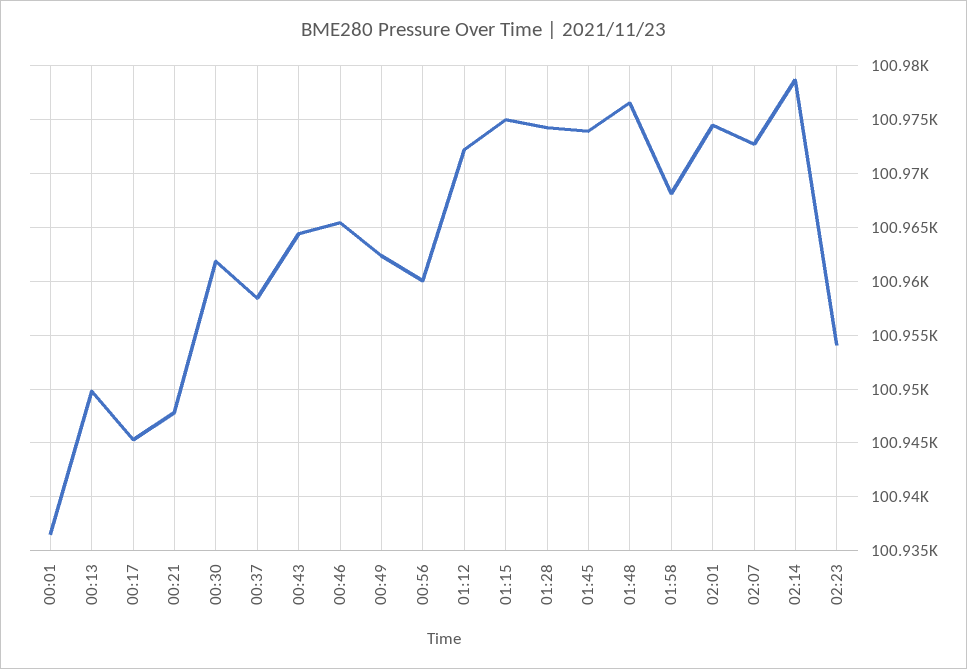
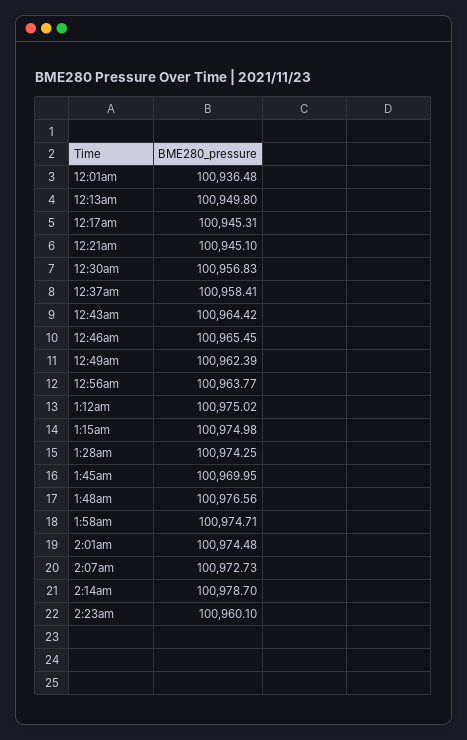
00:21: 100948 -> 100945.1
00:30: 100962 -> 100956.83
00:56: 100960 -> 100963.77
01:12: 100972 -> 100975.02
01:45: 100974 -> 100969.95
01:58: 100968 -> 100974.71
02:23: 100954 -> 100960.1

